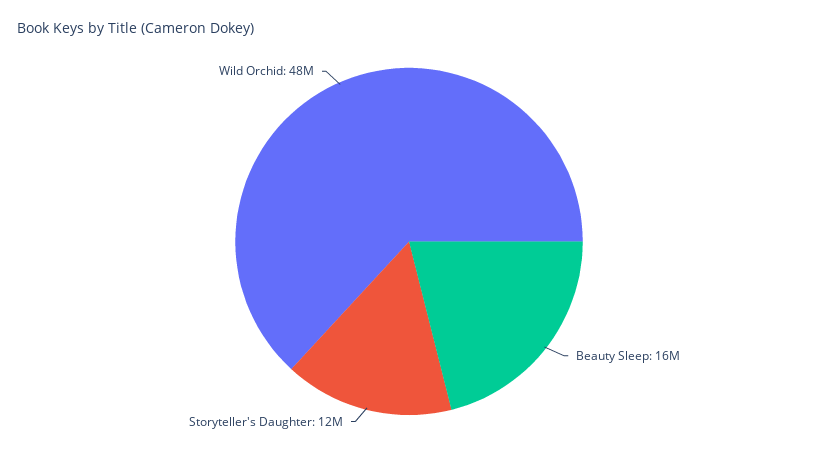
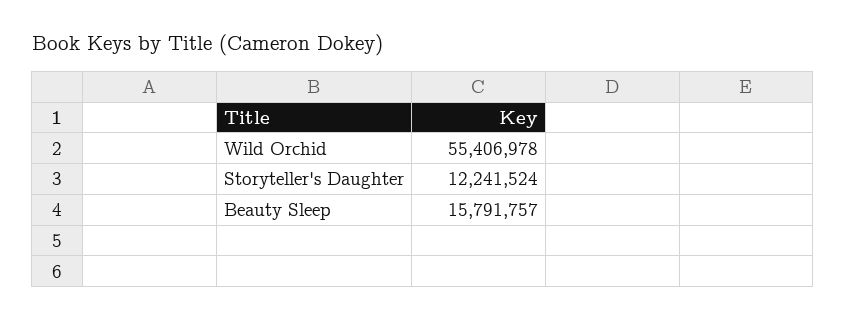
Wild Orchid: 48000000 -> 55406978

